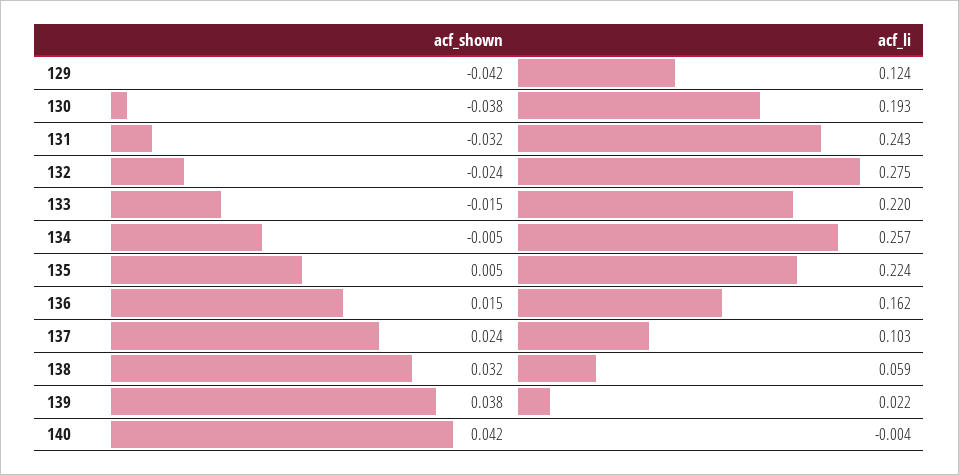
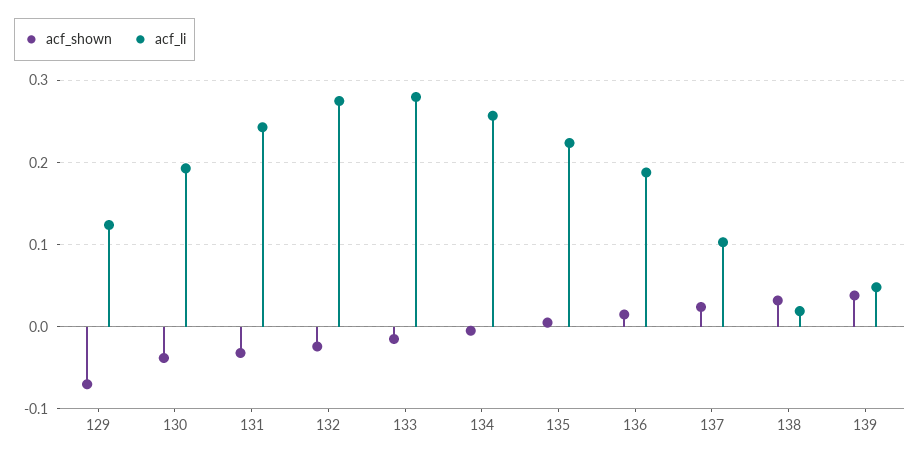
acf_shown, 129: -0.042 -> -0.07
acf_li, 133: 0.22 -> 0.28
acf_li, 136: 0.162 -> 0.19
acf_li, 138: 0.059 -> 0.02
acf_li, 139: 0.022 -> 0.05
acf_shown, 140: 0.042 -> none
acf_li, 140: -0.004 -> none

